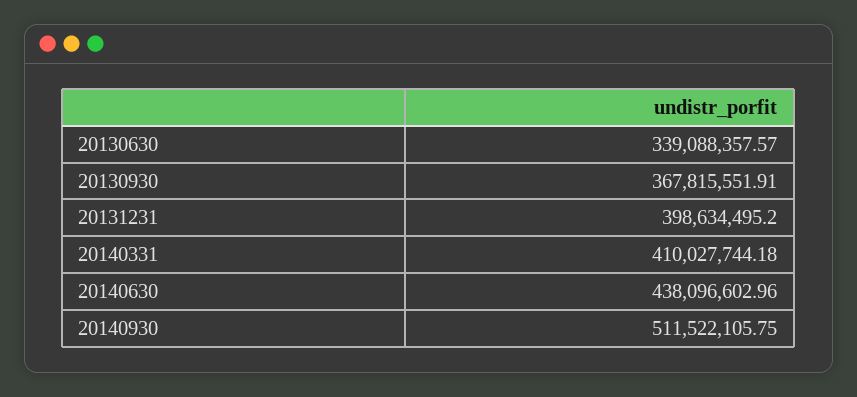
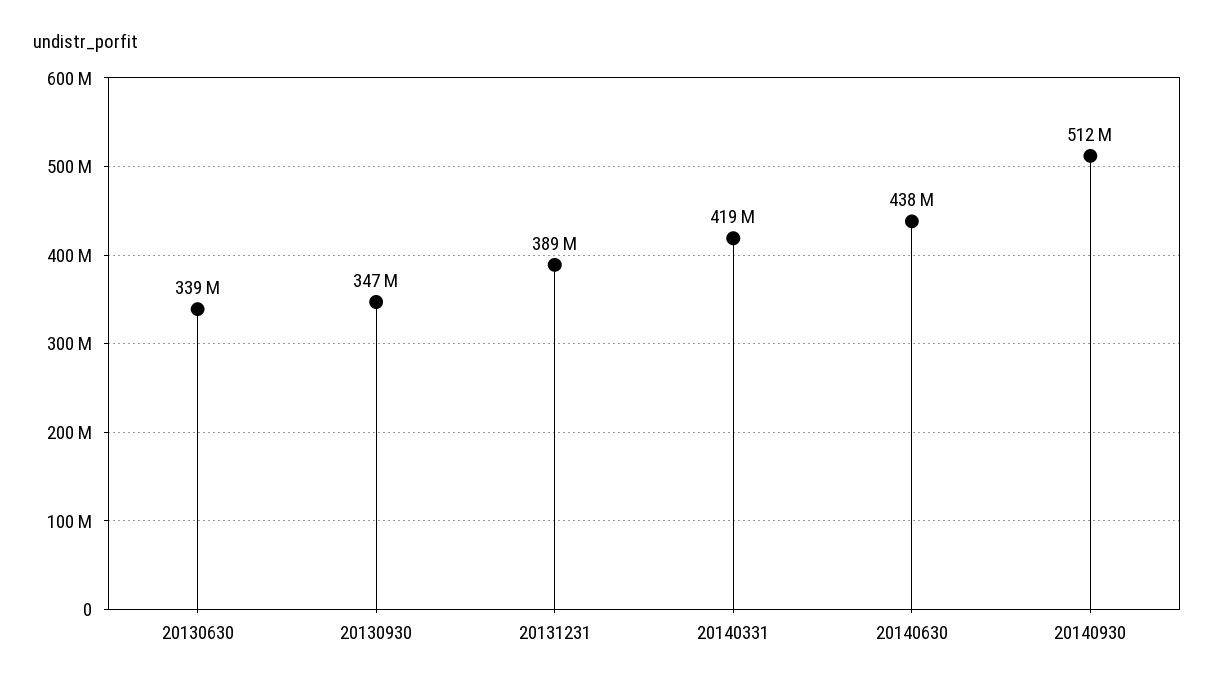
20130930: 367815551.91 -> 347000000
20131231: 398634495.2 -> 389000000
20140331: 410027744.18 -> 419000000

